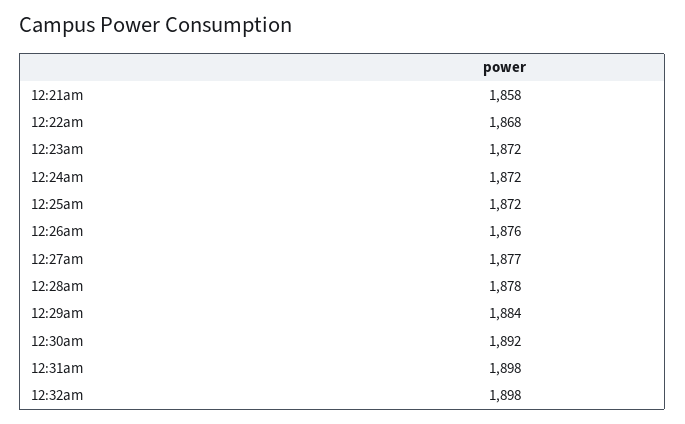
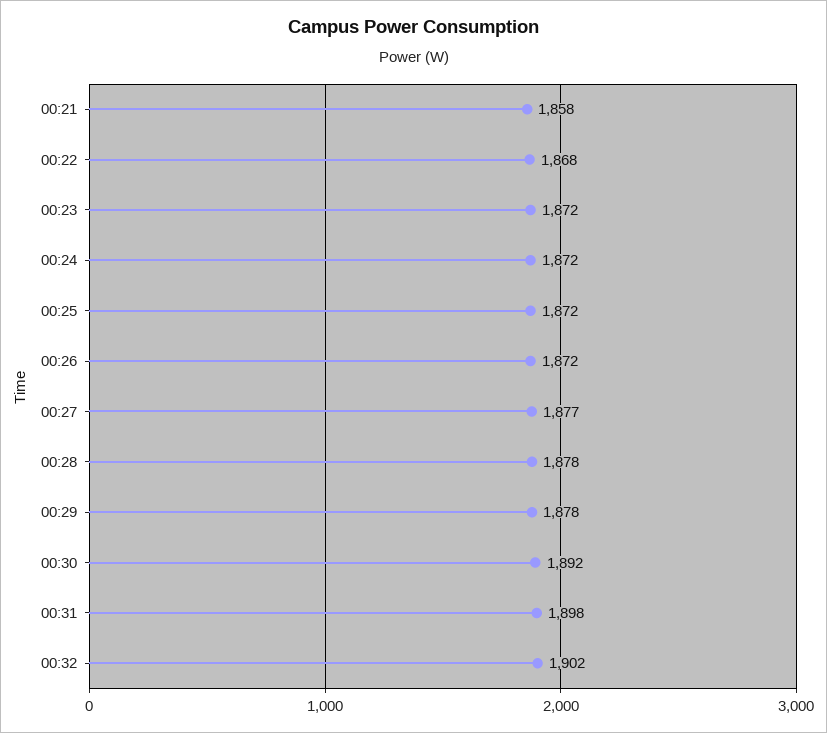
12:26am: 1876 -> 1872
12:29am: 1884 -> 1878
12:32am: 1898 -> 1902

